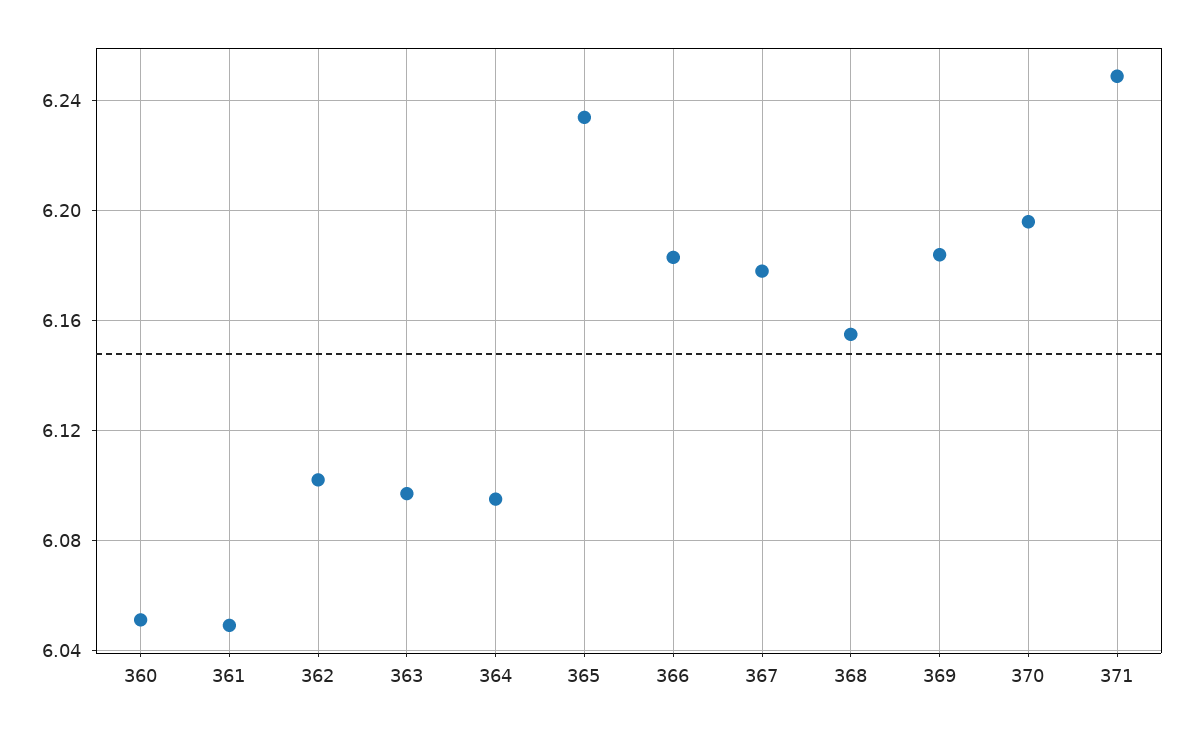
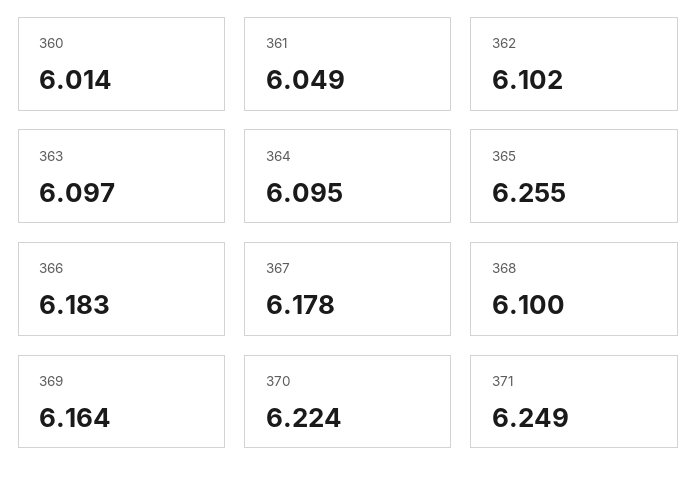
360: 6.05 -> 6.014
365: 6.235 -> 6.255
368: 6.155 -> 6.1
369: 6.185 -> 6.164
370: 6.195 -> 6.224

